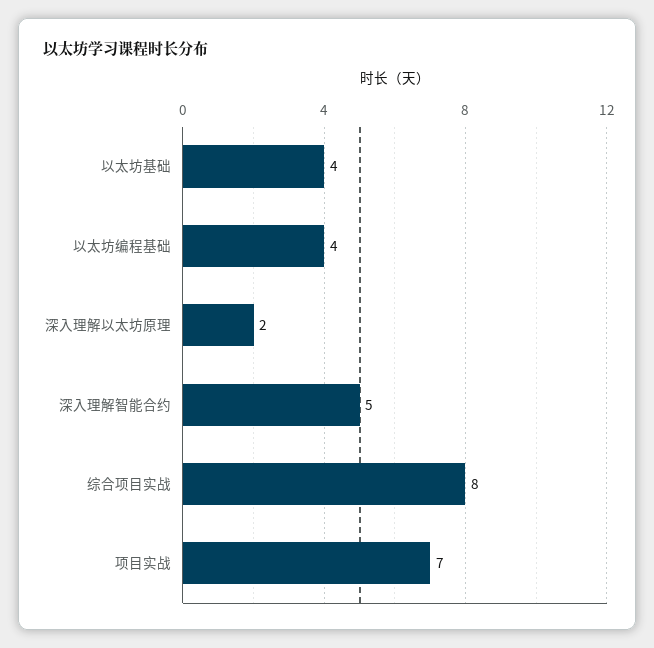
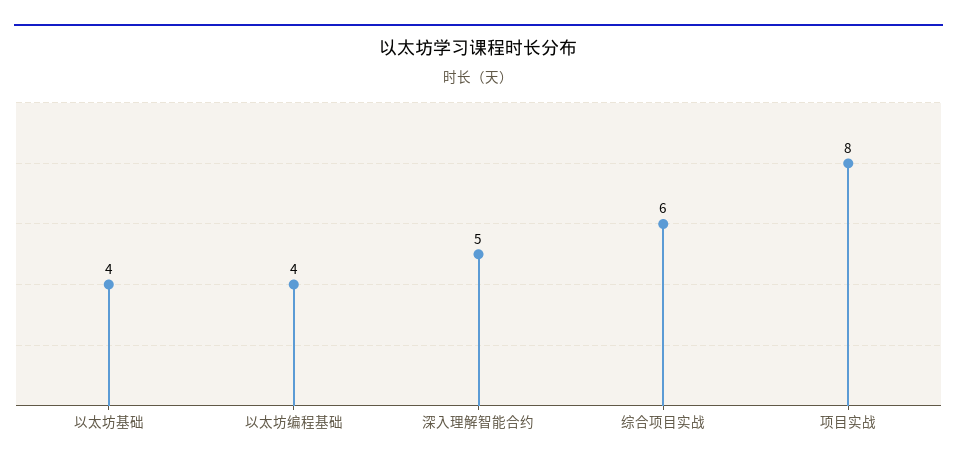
深入理解以太坊原理: 2 -> none
综合项目实战: 8 -> 6
项目实战: 7 -> 8

